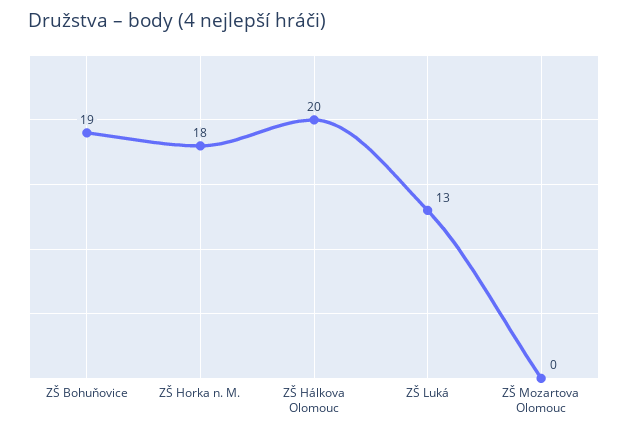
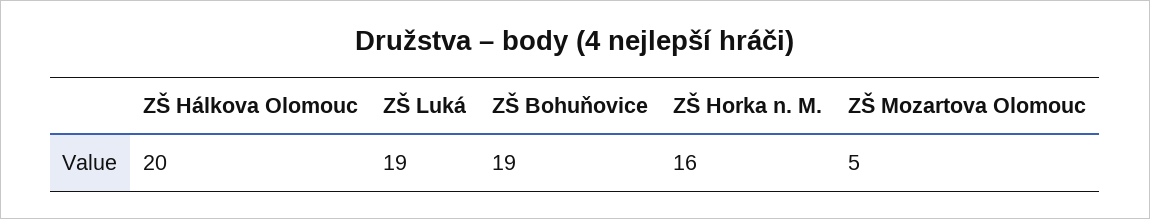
ZŠ Horka n. M.: 18 -> 16
ZŠ Luká: 13 -> 19
ZŠ Mozartova Olomouc: 0 -> 5

